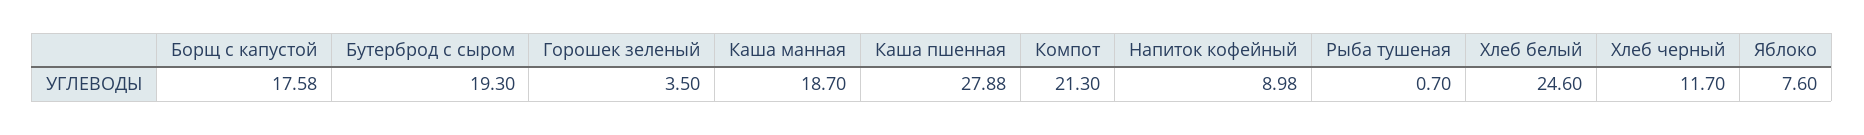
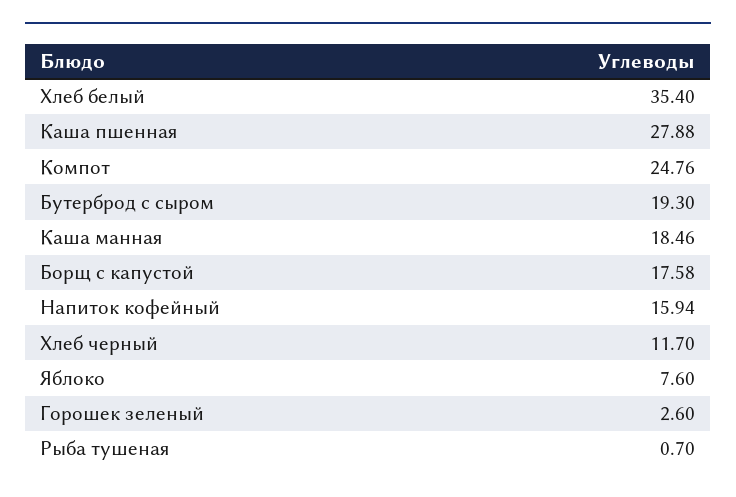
Горошек зеленый: 3.5 -> 2.6
Каша манная: 18.7 -> 18.46
Компот: 21.3 -> 24.76
Напиток кофейный: 8.98 -> 15.94
Хлеб белый: 24.6 -> 35.4

